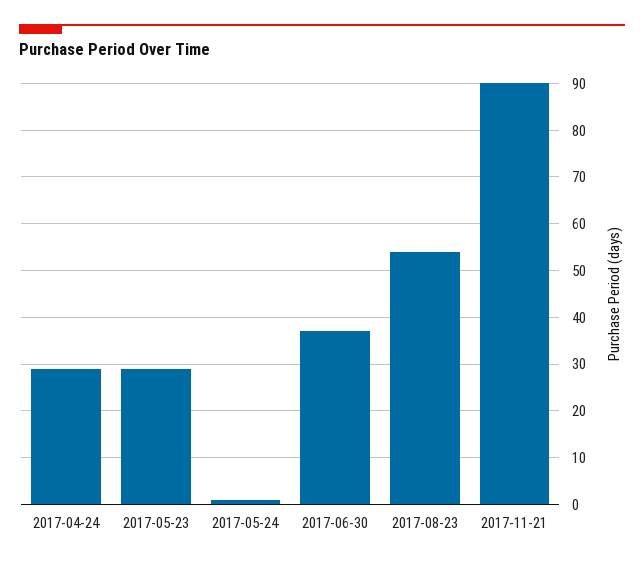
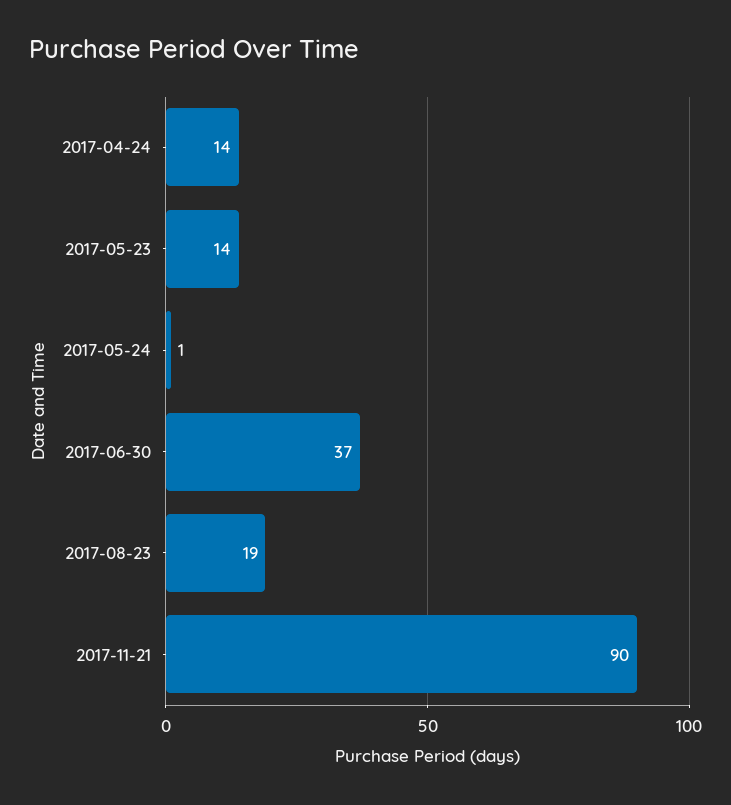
2017-04-24: 30 -> 14
2017-05-23: 30 -> 14
2017-08-23: 55 -> 19

